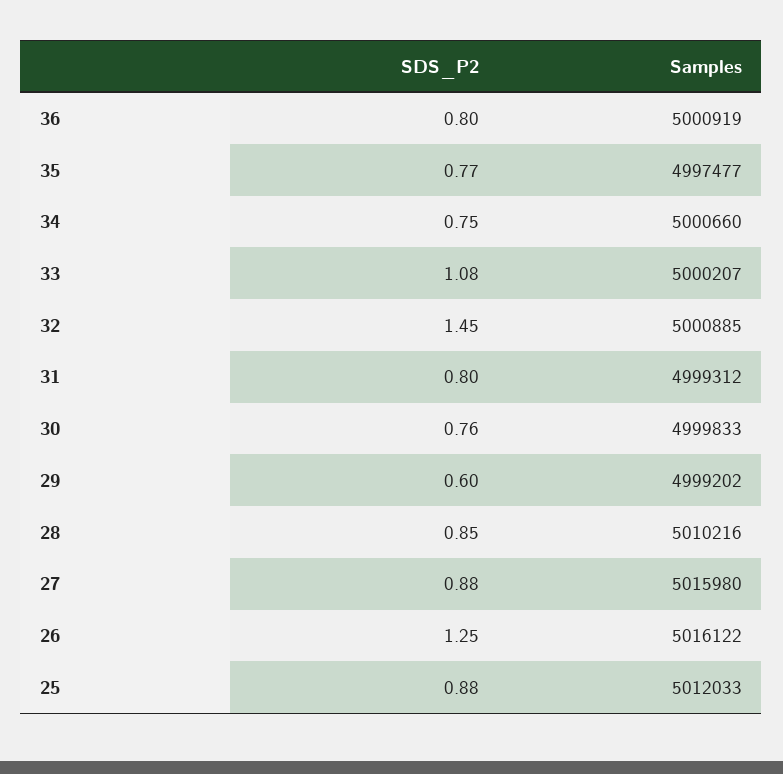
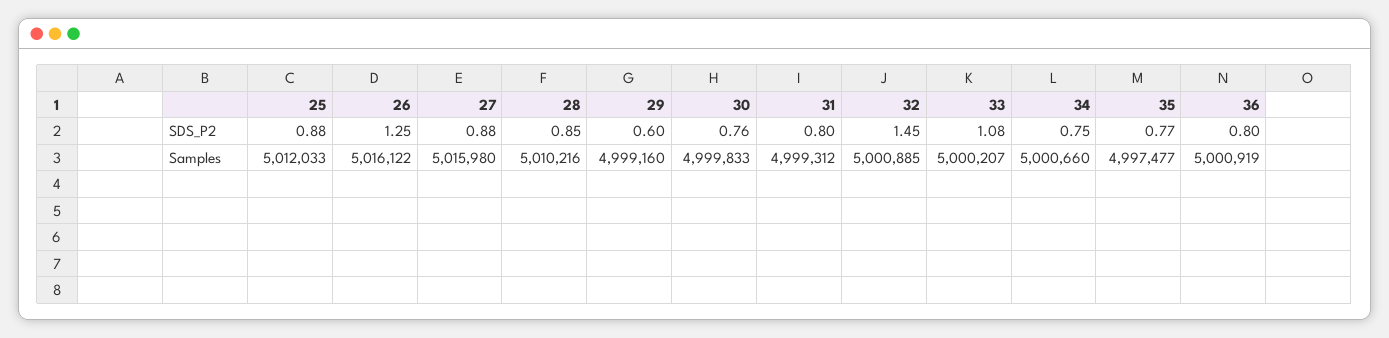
Samples, 29: 4999202 -> 4999160

